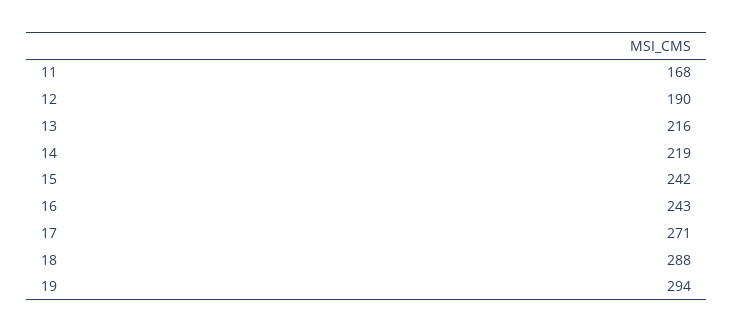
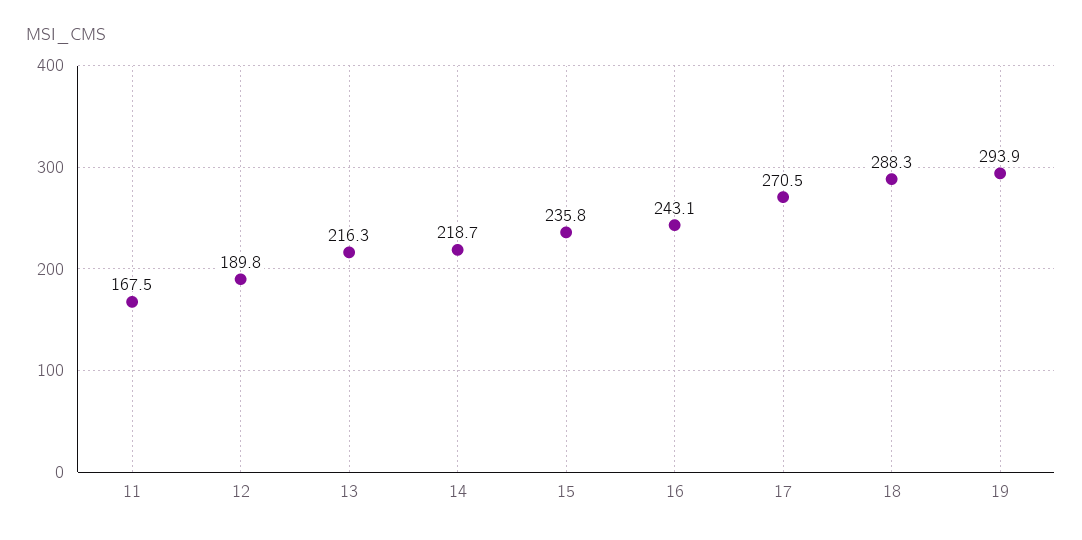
15: 242 -> 235.8

